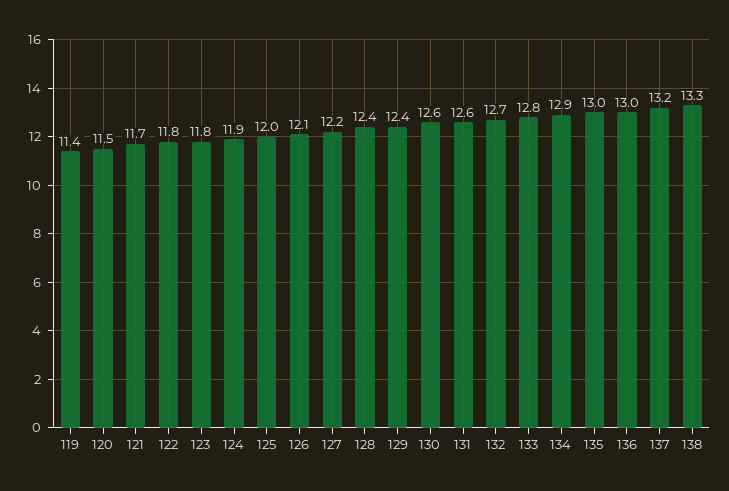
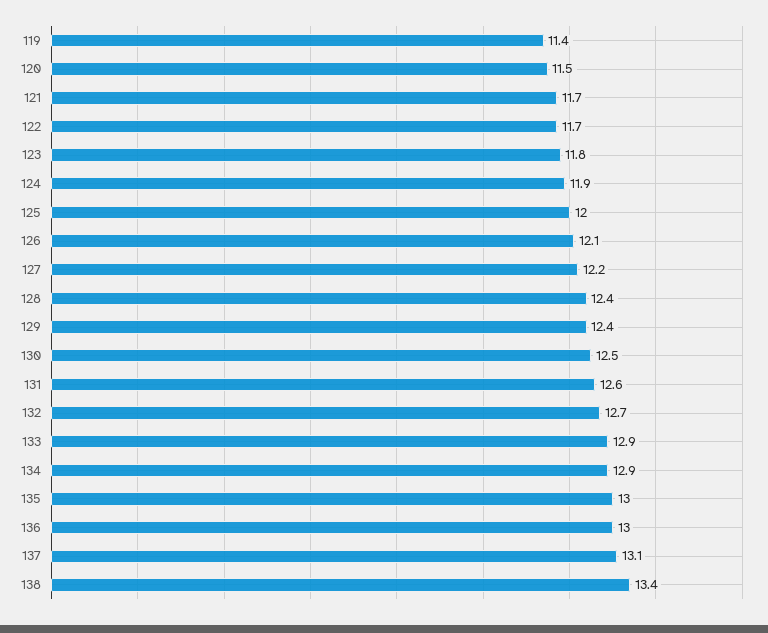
122: 11.8 -> 11.7
130: 12.6 -> 12.5
133: 12.8 -> 12.9
137: 13.2 -> 13.1
138: 13.3 -> 13.4

